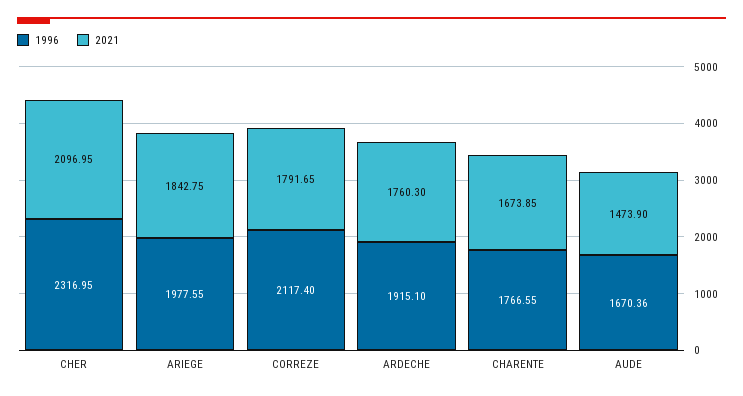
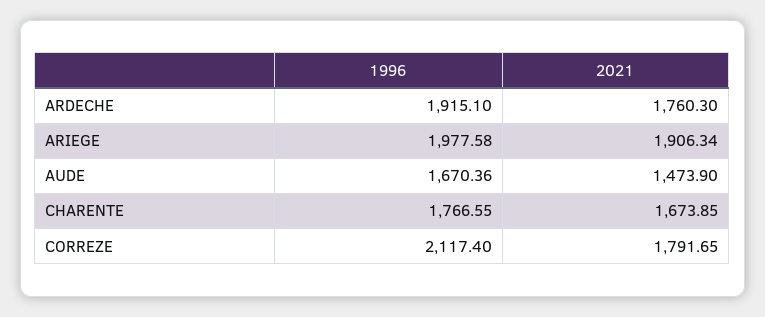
1996, CHER: 2316.95 -> none
2021, CHER: 2096.95 -> none
1996, ARIEGE: 1977.55 -> 1977.58
2021, ARIEGE: 1842.75 -> 1906.34

